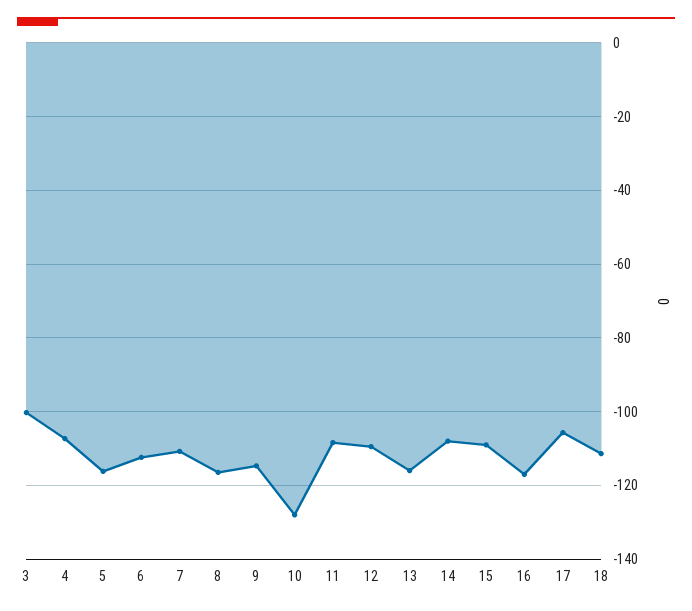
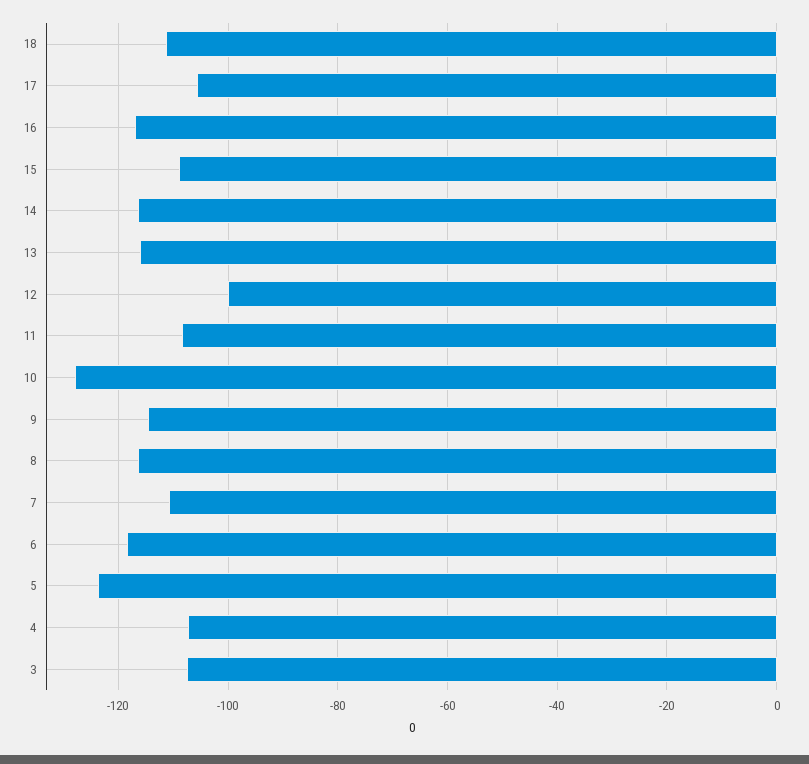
3: -100 -> -108
5: -116 -> -124
6: -112 -> -118
12: -110 -> -100
14: -108 -> -116

